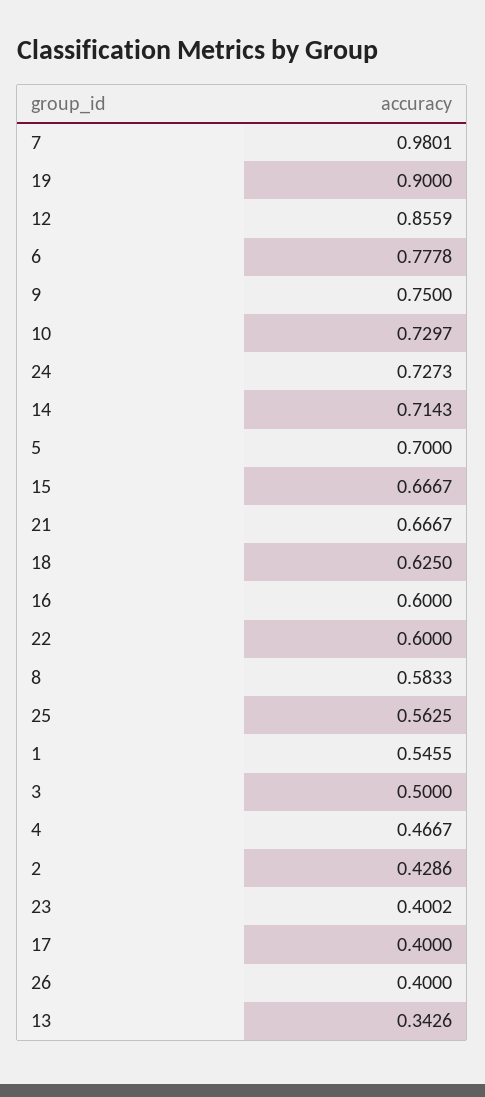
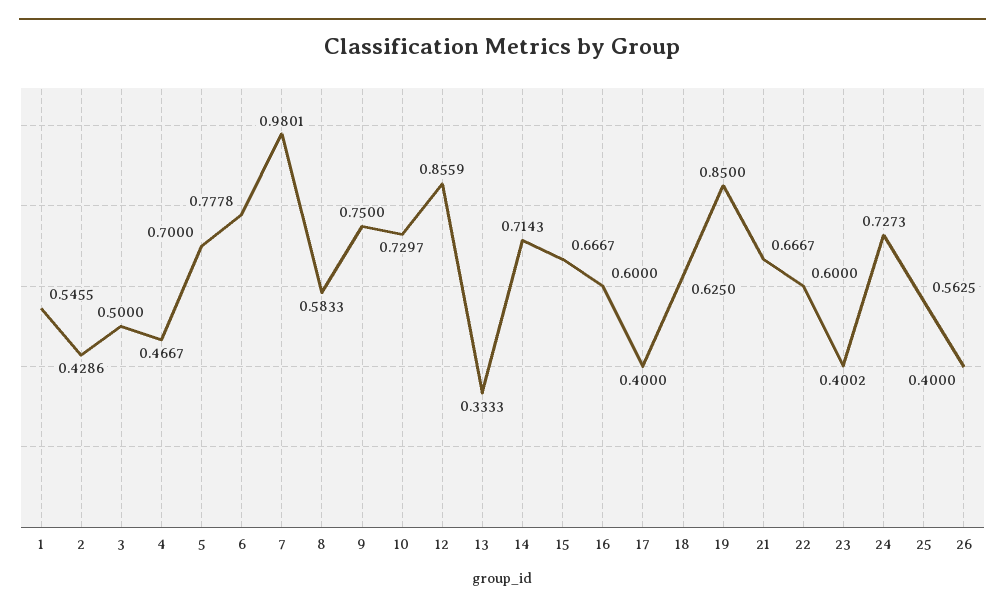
19: 0.9 -> 0.85
13: 0.3426 -> 0.3333

